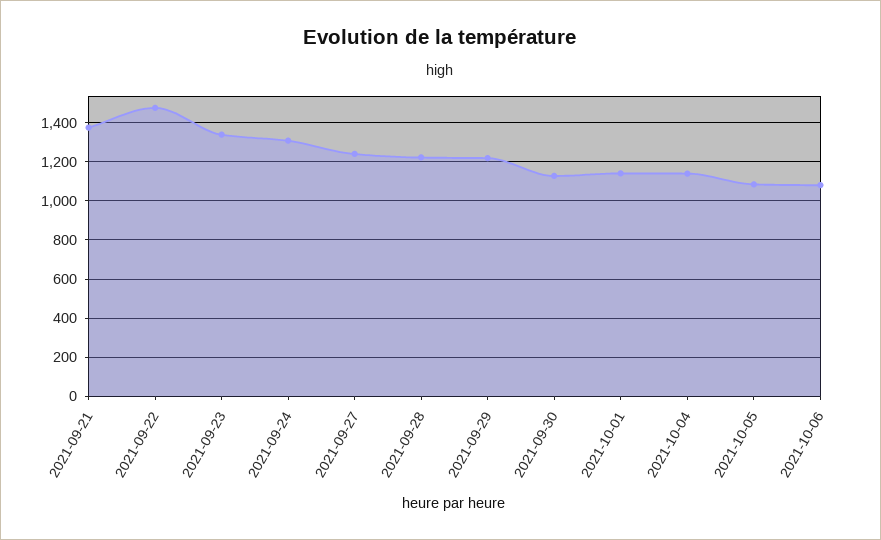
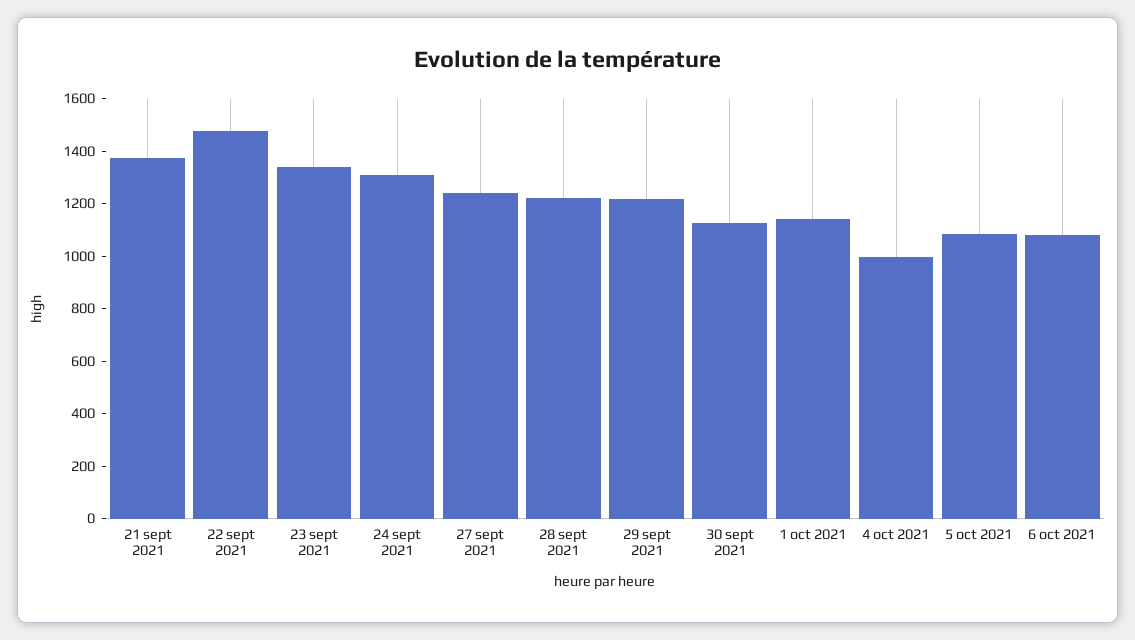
2021-10-04: 1150 -> 1000

